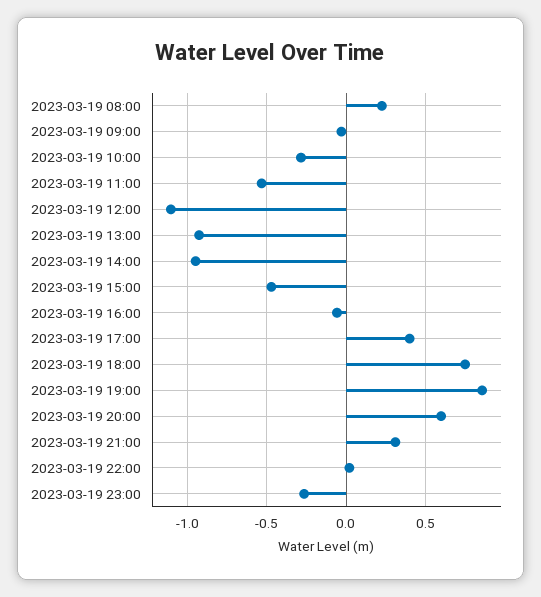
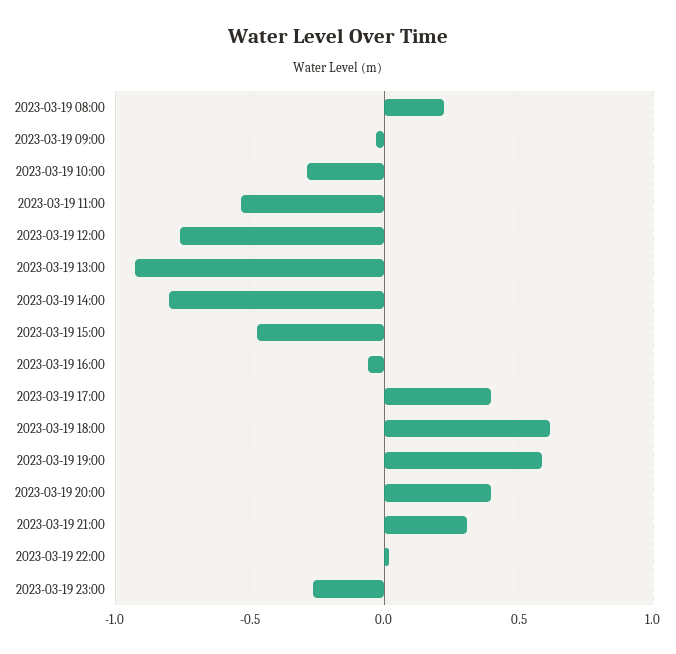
2023-03-19 12:00: -1.1 -> -0.75
2023-03-19 14:00: -0.95 -> -0.8
2023-03-19 18:00: 0.75 -> 0.6
2023-03-19 19:00: 0.85 -> 0.6
2023-03-19 20:00: 0.6 -> 0.4

